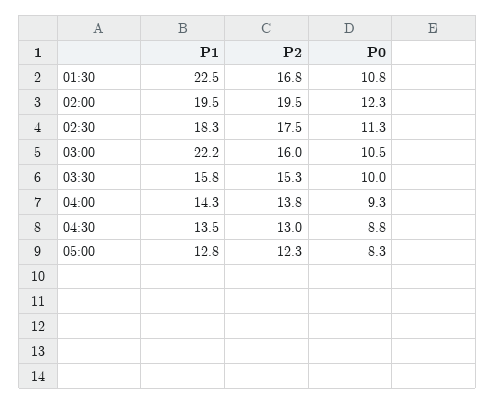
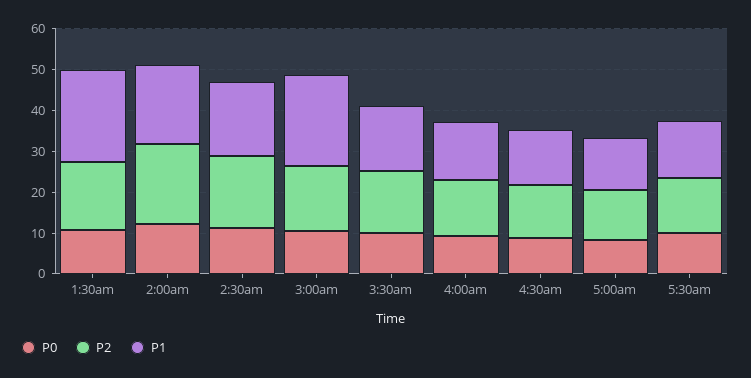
P0, 5:30am: none -> 10
P2, 5:30am: none -> 14
P1, 5:30am: none -> 14

